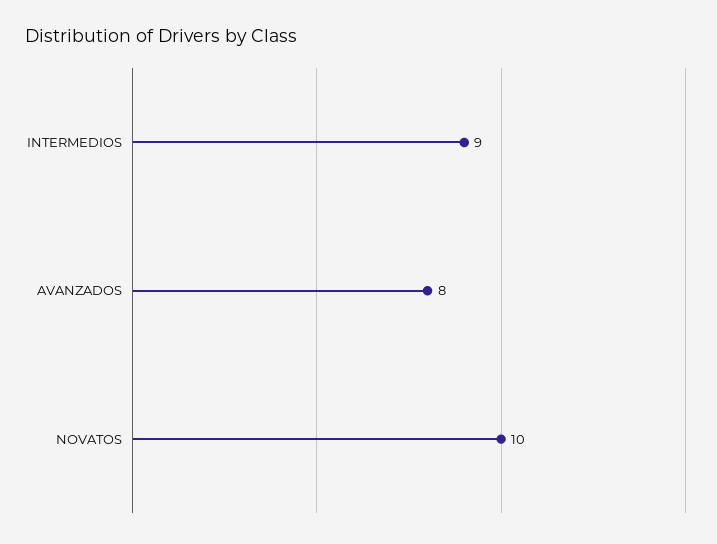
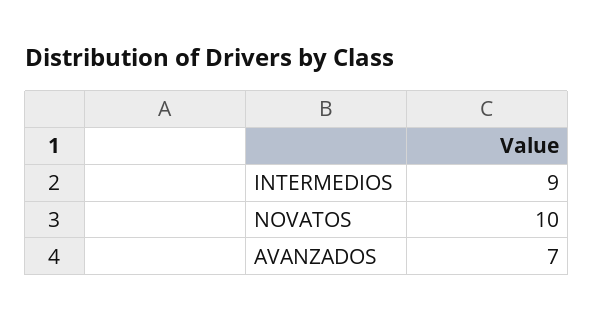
AVANZADOS: 8 -> 7

